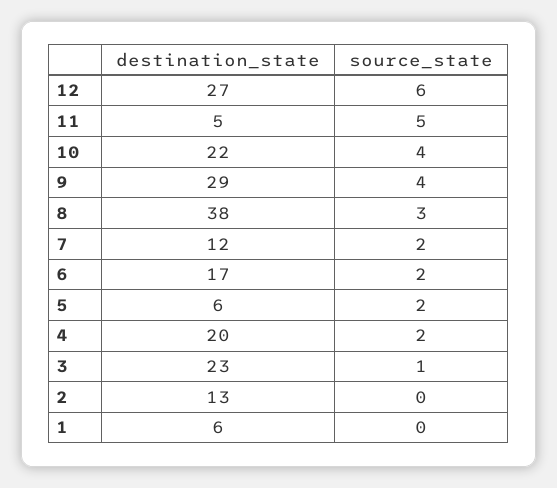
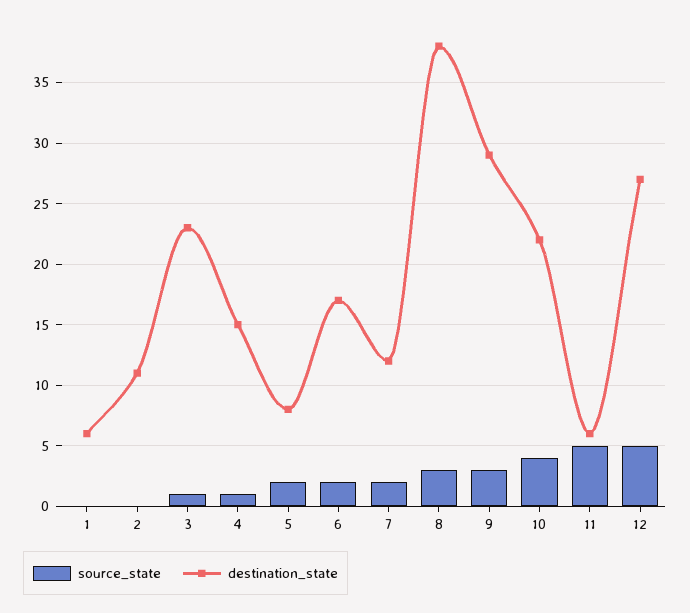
source_state, 12: 6 -> 5
destination_state, 11: 5 -> 6
source_state, 9: 4 -> 3
destination_state, 5: 6 -> 8
destination_state, 4: 20 -> 15
source_state, 4: 2 -> 1
destination_state, 2: 13 -> 11

